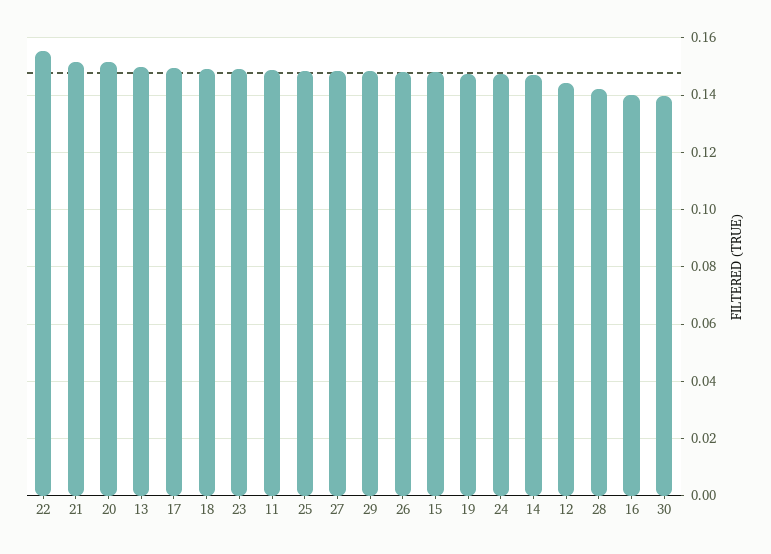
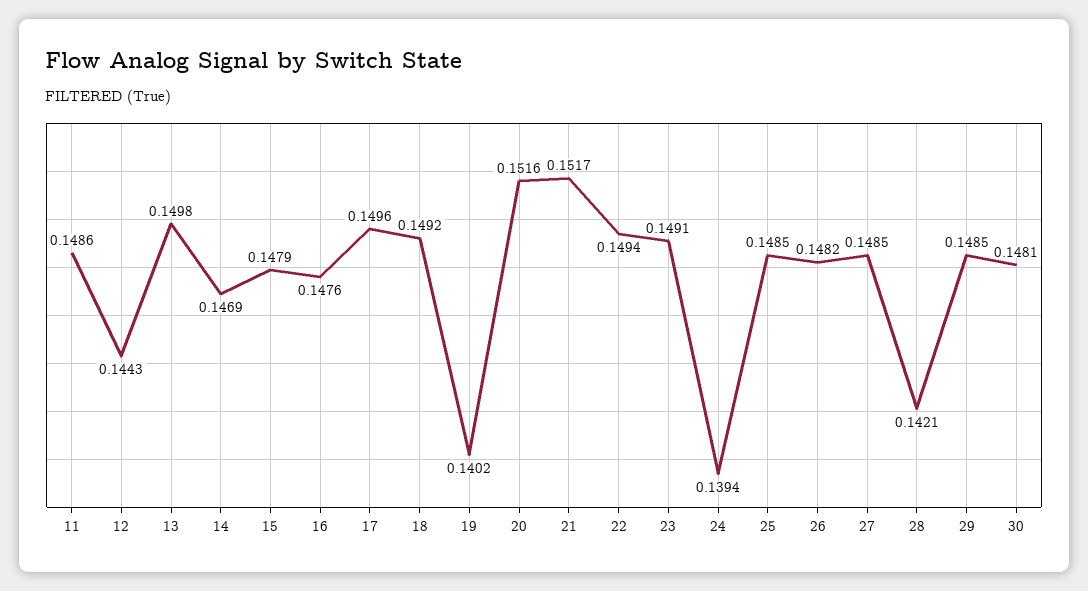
22: 0.155 -> 0.1494
19: 0.1475 -> 0.1402
24: 0.1475 -> 0.1394
16: 0.14 -> 0.1476
30: 0.14 -> 0.1481

